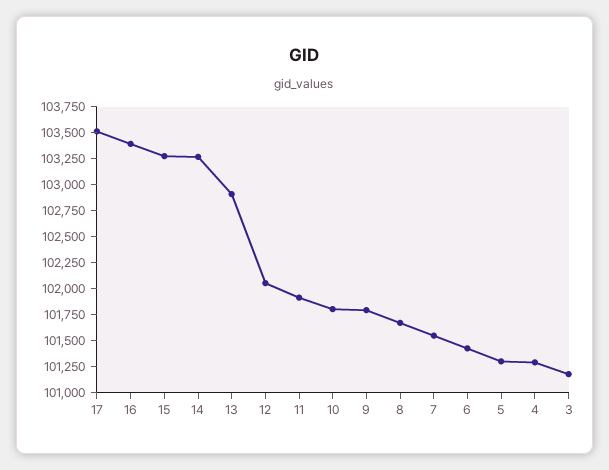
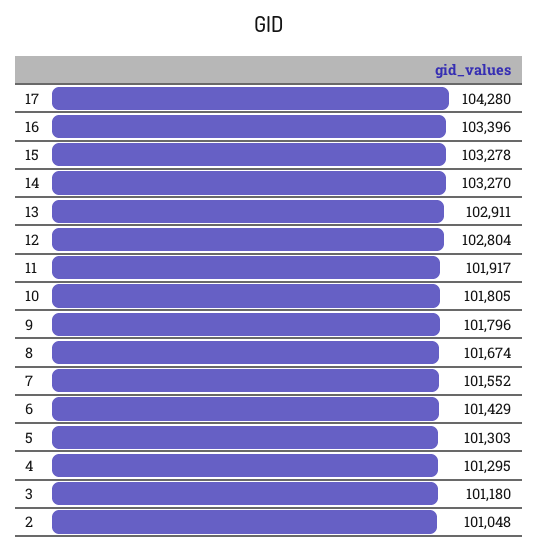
17: 103500 -> 104280
12: 102000 -> 102804
2: none -> 101048

